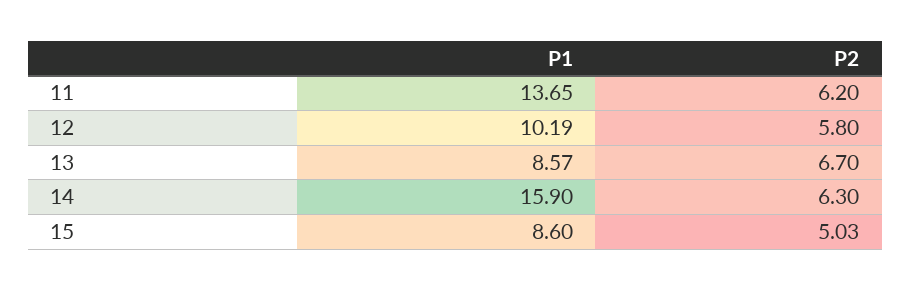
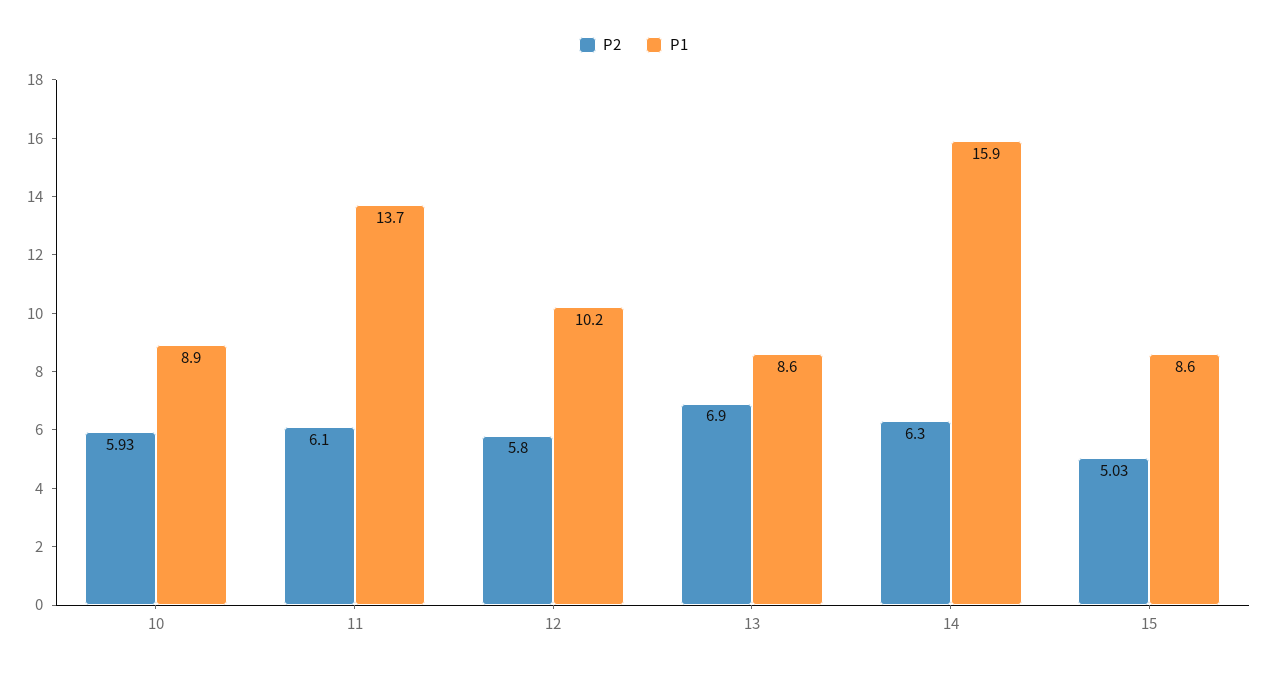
P2, 11: 6.2 -> 6.1
P2, 13: 6.7 -> 6.9
P2, 10: none -> 5.93
P1, 10: none -> 8.9

